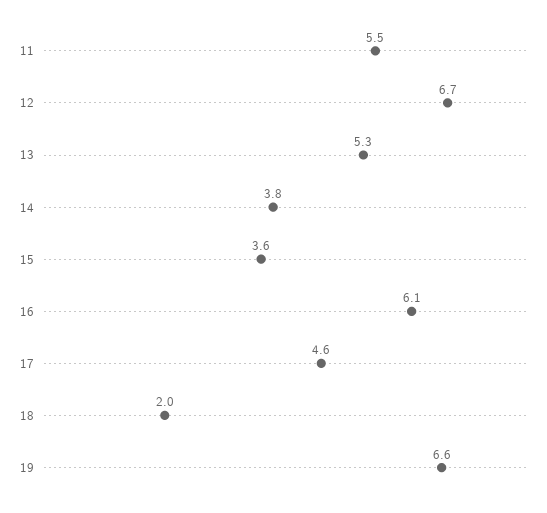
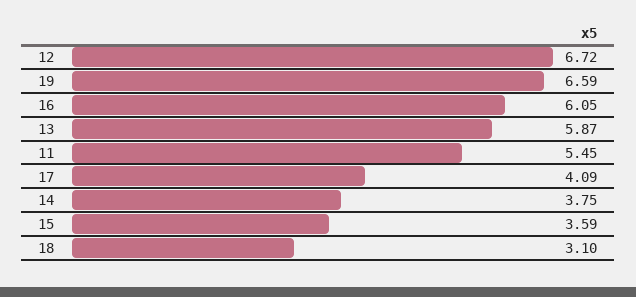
13: 5.3 -> 5.87
17: 4.6 -> 4.09
18: 2 -> 3.1

